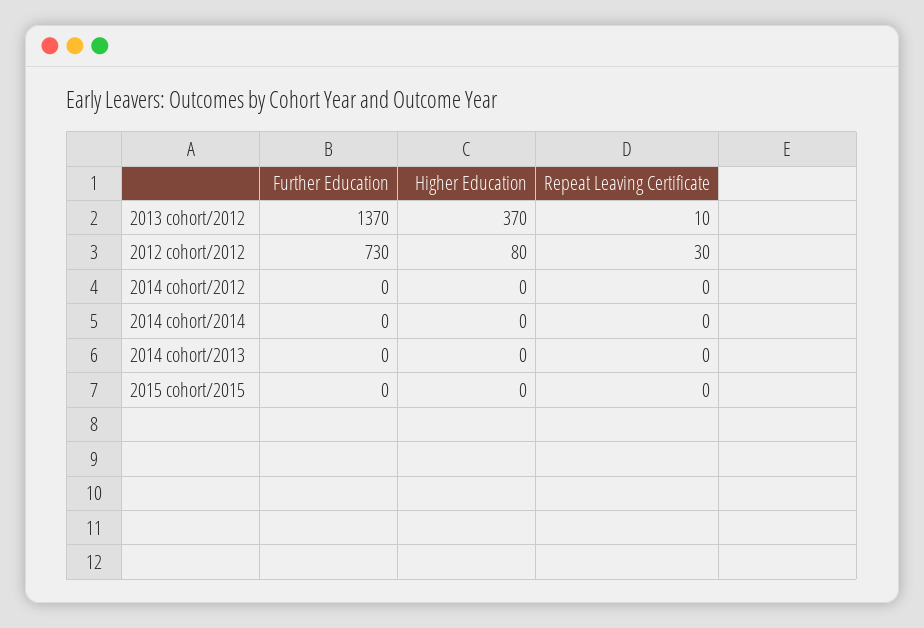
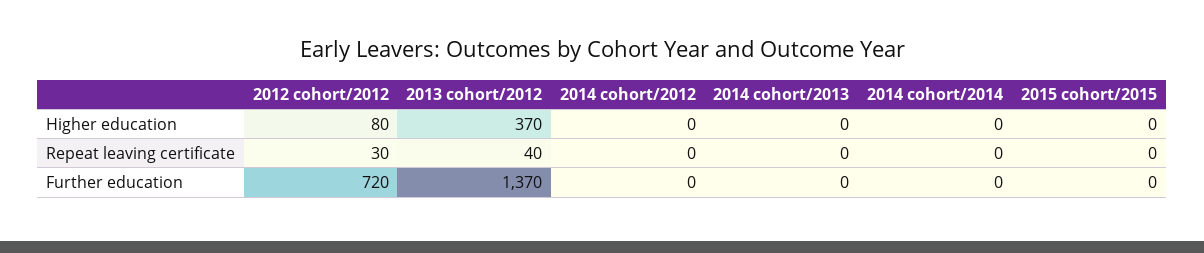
Repeat Leaving Certificate, 2013 cohort/2012: 10 -> 40
Further Education, 2012 cohort/2012: 730 -> 720

